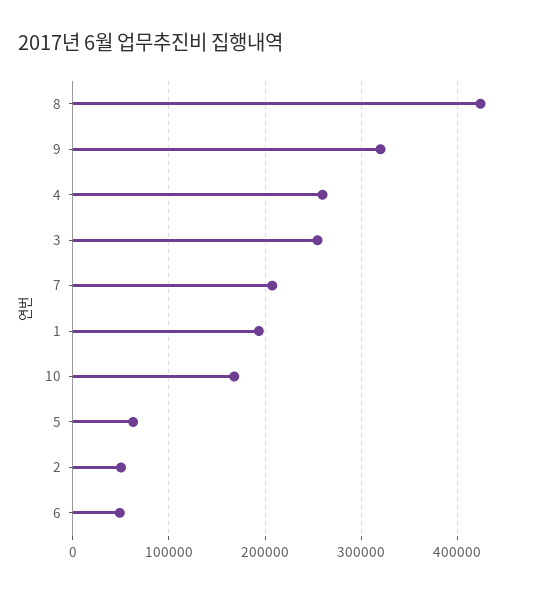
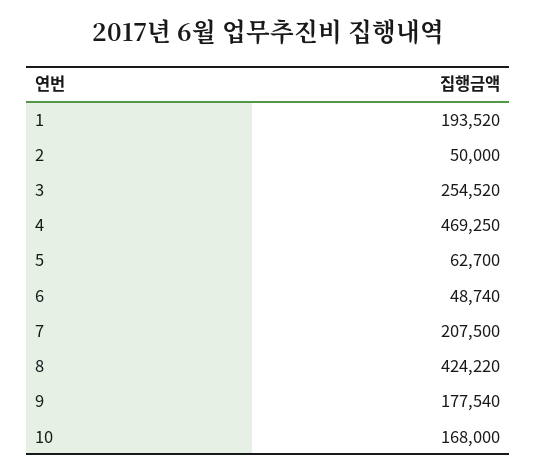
9: 320000 -> 177540
4: 260000 -> 469250

